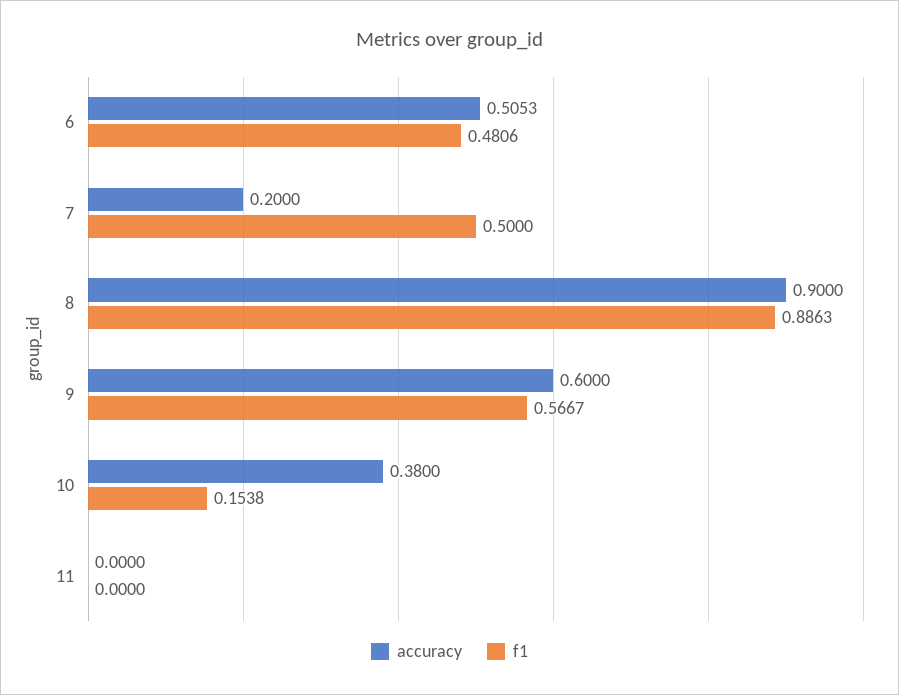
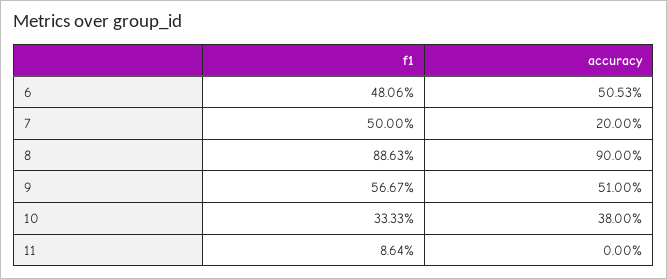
accuracy, 9: 0.6 -> 0.51
f1, 10: 0.1538 -> 0.3333
f1, 11: 0 -> 0.0864

